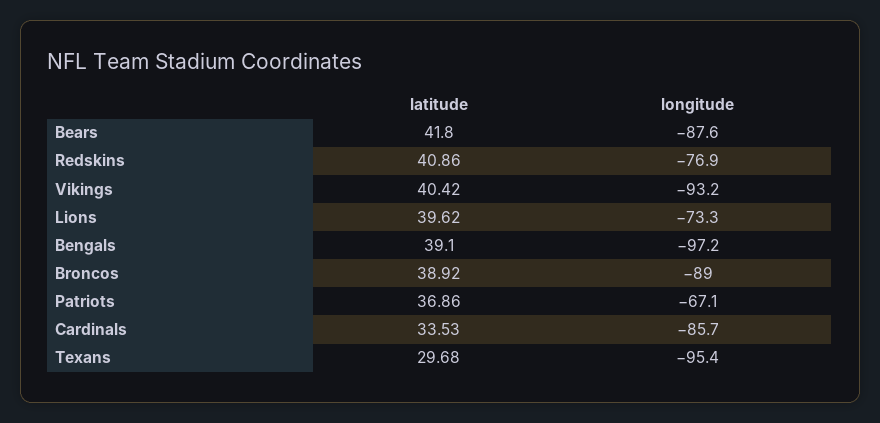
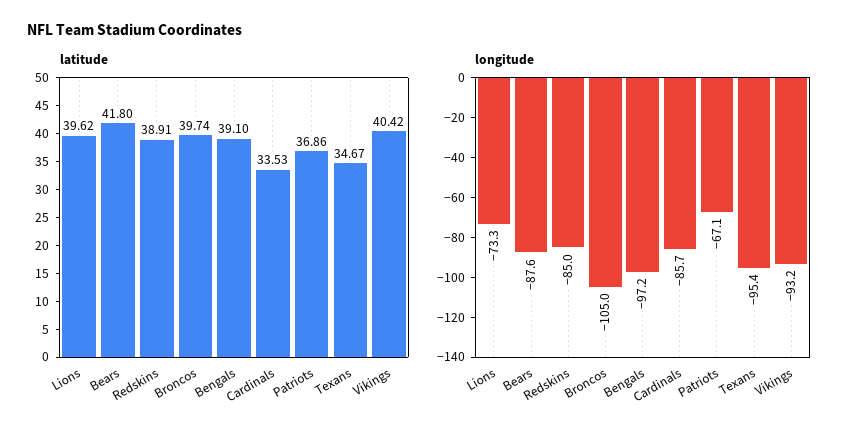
latitude, Redskins: 40.86 -> 38.91
longitude, Redskins: -76.9 -> -85
latitude, Broncos: 38.92 -> 39.74
longitude, Broncos: -89 -> -105
latitude, Texans: 29.68 -> 34.67

